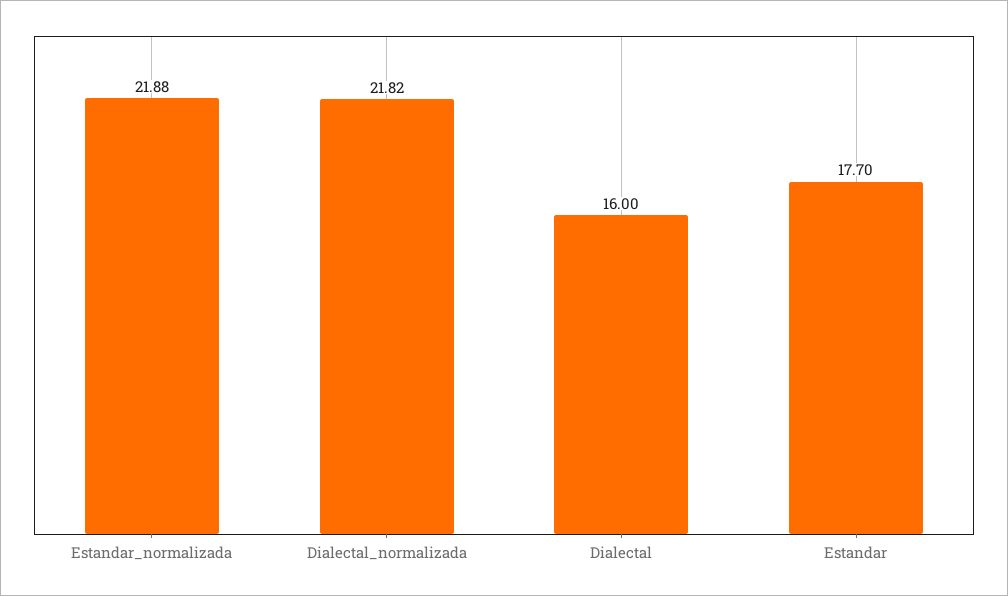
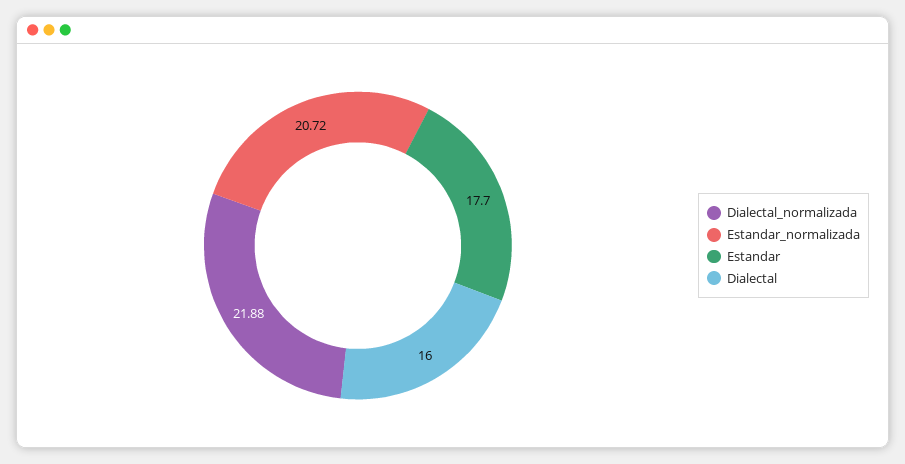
Estandar_normalizada: 21.88 -> 20.72
Dialectal_normalizada: 21.82 -> 21.88

